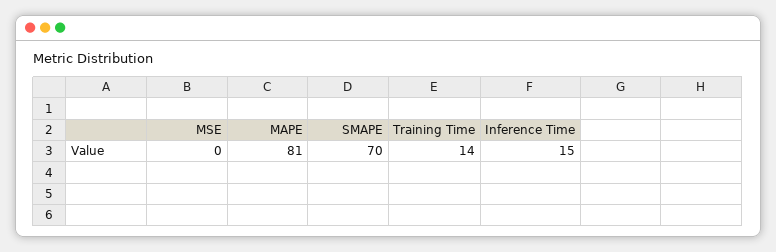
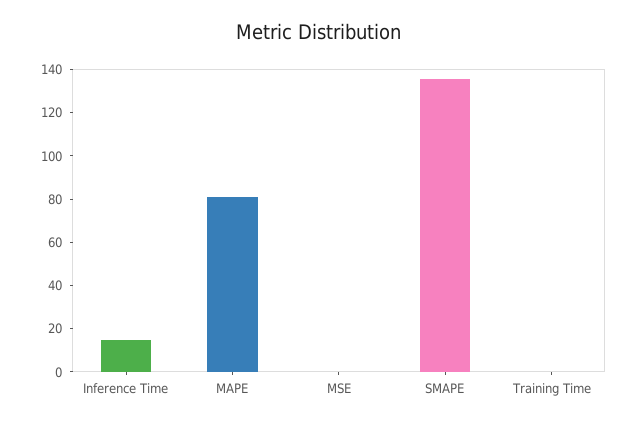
SMAPE: 70 -> 135
Training Time: 14 -> 0

